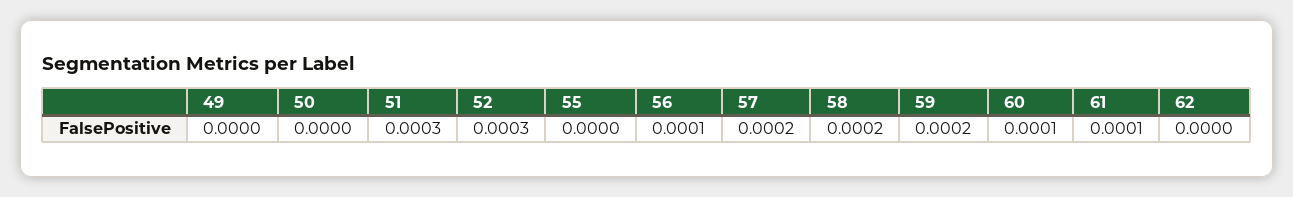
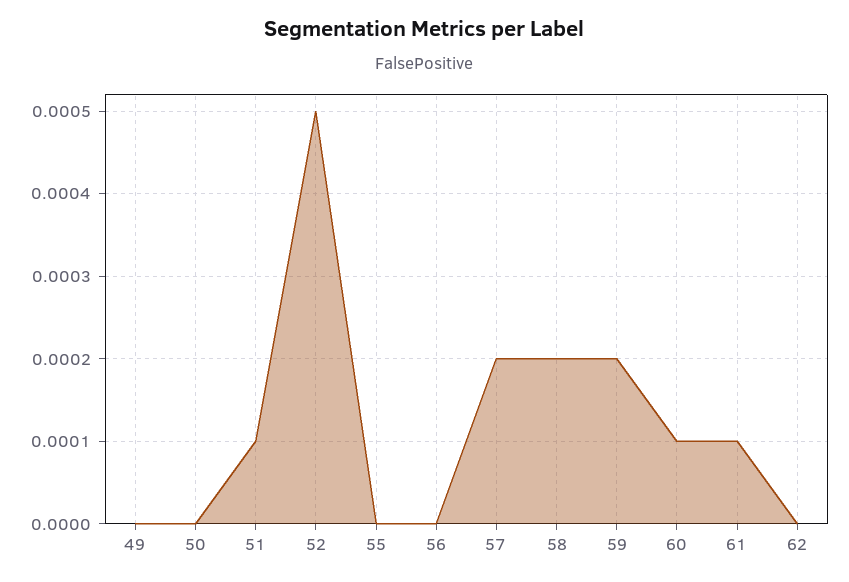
51: 0.0003 -> 0.0001
52: 0.0003 -> 0.0005
56: 0.0001 -> 0

